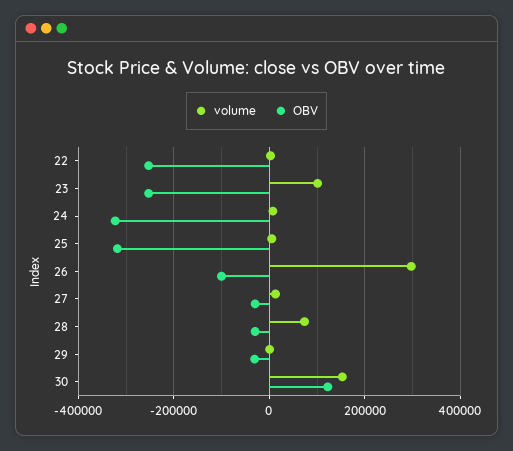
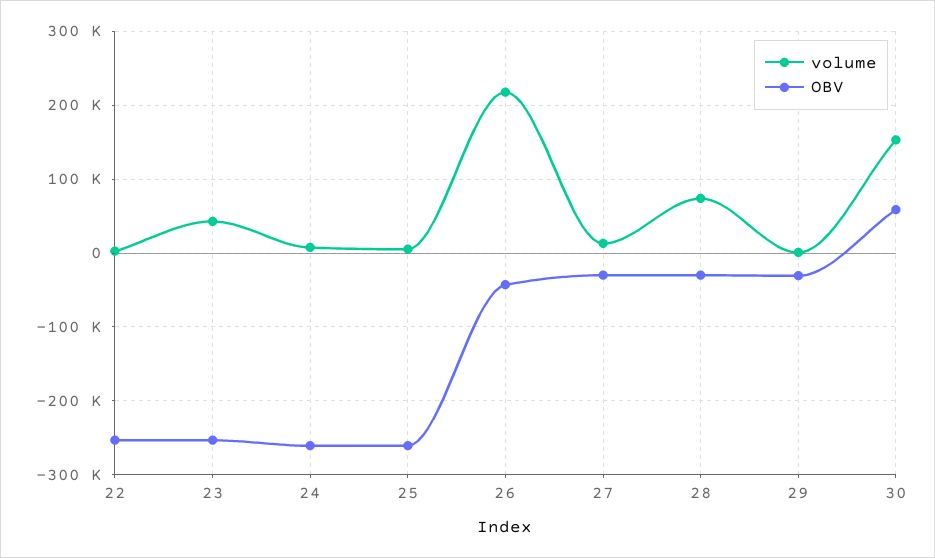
volume, 23: 100000 -> 40000
OBV, 24: -320000 -> -260000
OBV, 25: -320000 -> -260000
volume, 26: 300000 -> 220000
OBV, 26: -100000 -> -40000
OBV, 30: 120000 -> 60000

